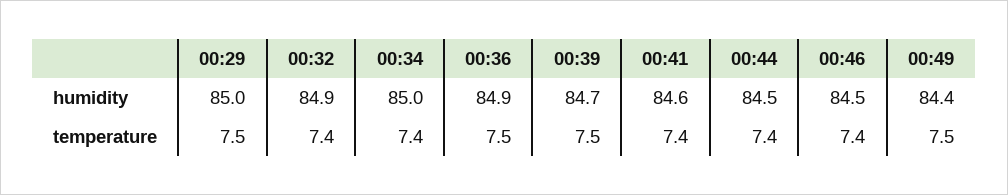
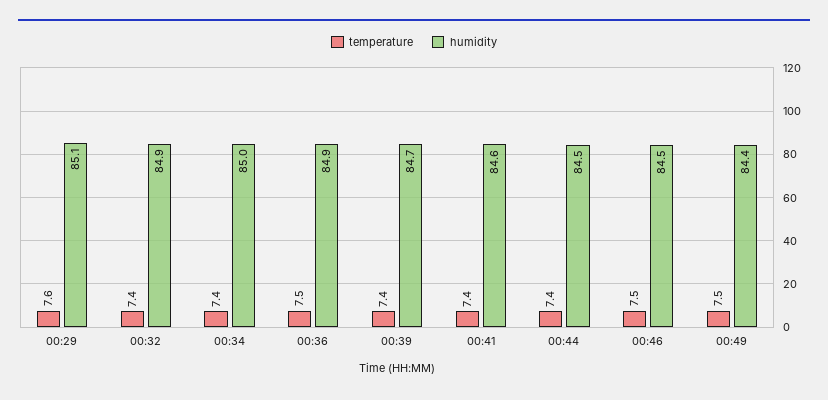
humidity, 00:29: 85 -> 85.1
temperature, 00:29: 7.5 -> 7.6
temperature, 00:39: 7.5 -> 7.4
temperature, 00:46: 7.4 -> 7.5

